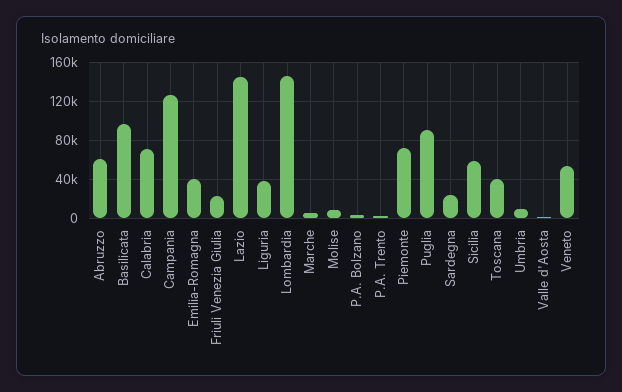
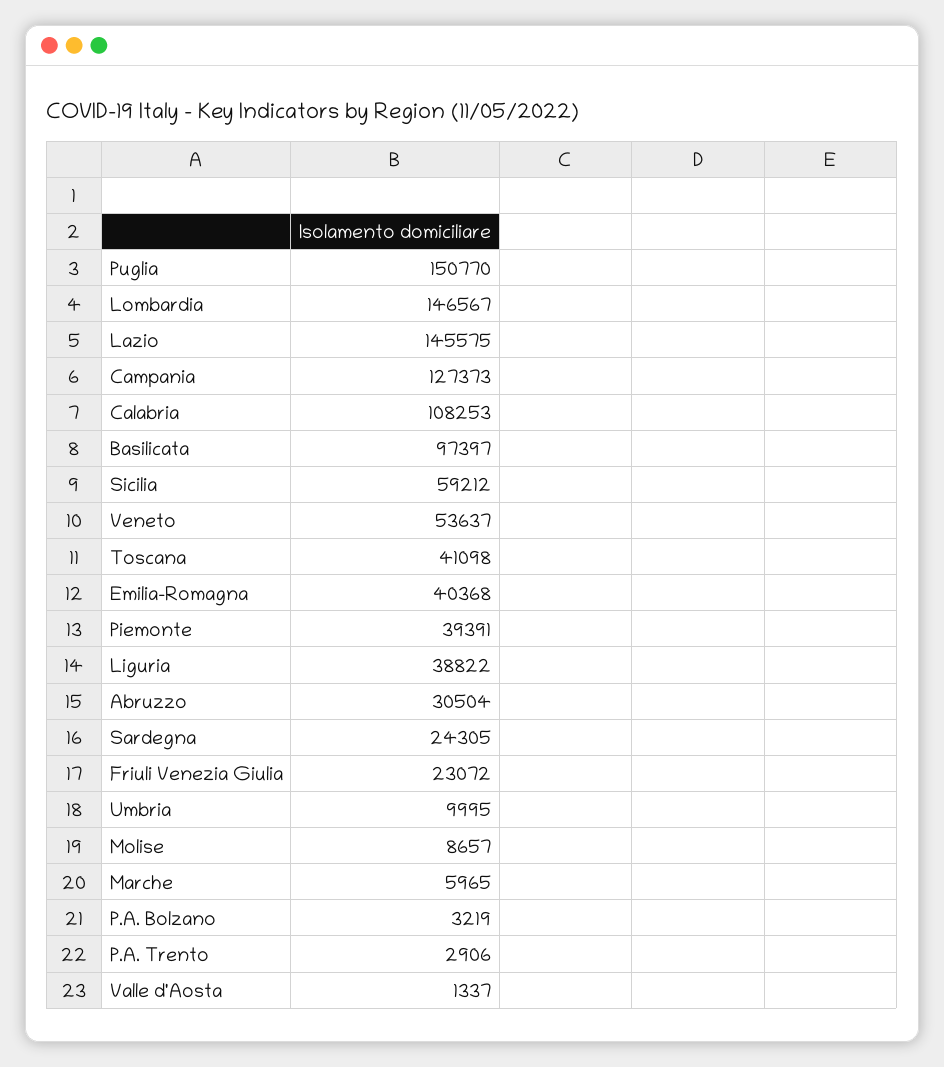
Abruzzo: 60000 -> 30504
Calabria: 70000 -> 108253
Piemonte: 70000 -> 39391
Puglia: 90000 -> 150770

